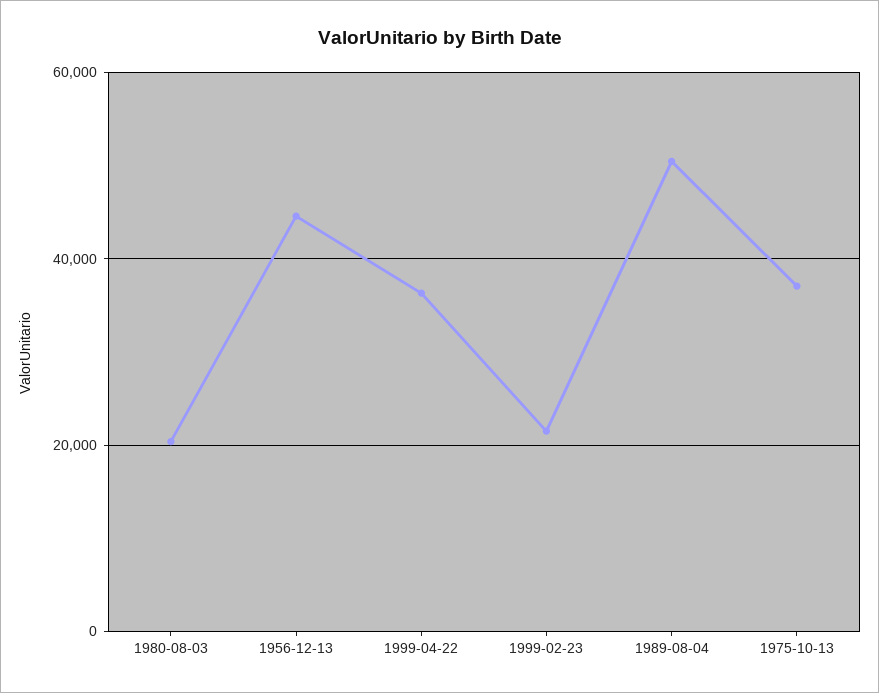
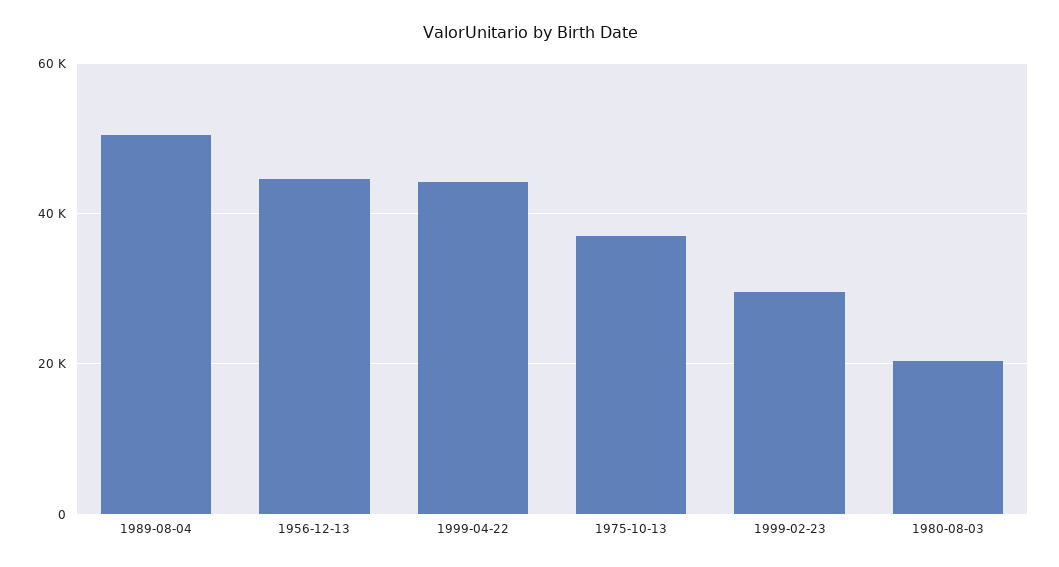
1999-04-22: 36000 -> 44000
1999-02-23: 22000 -> 30000

